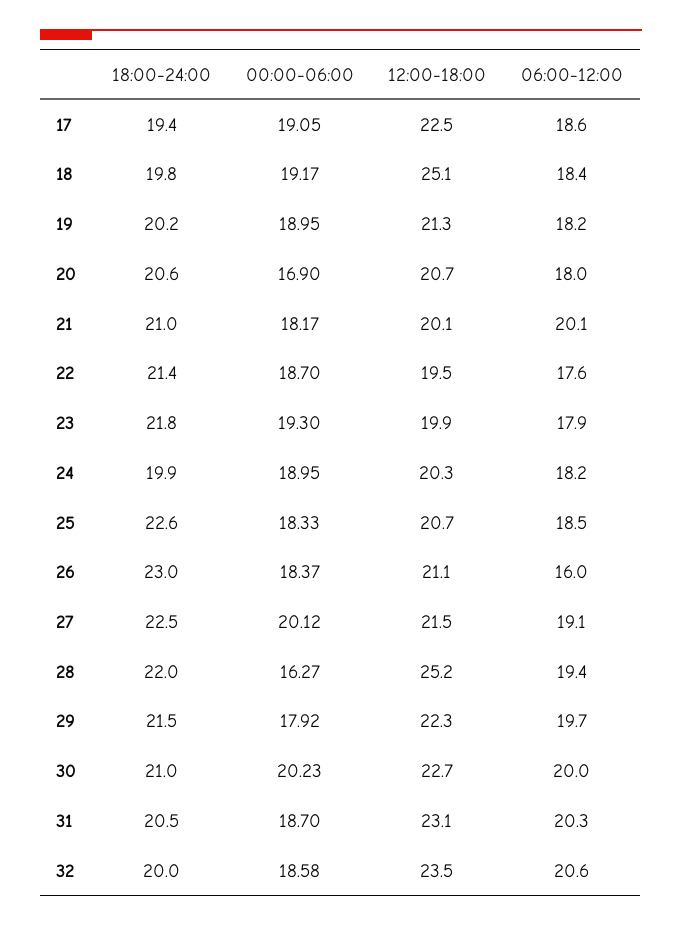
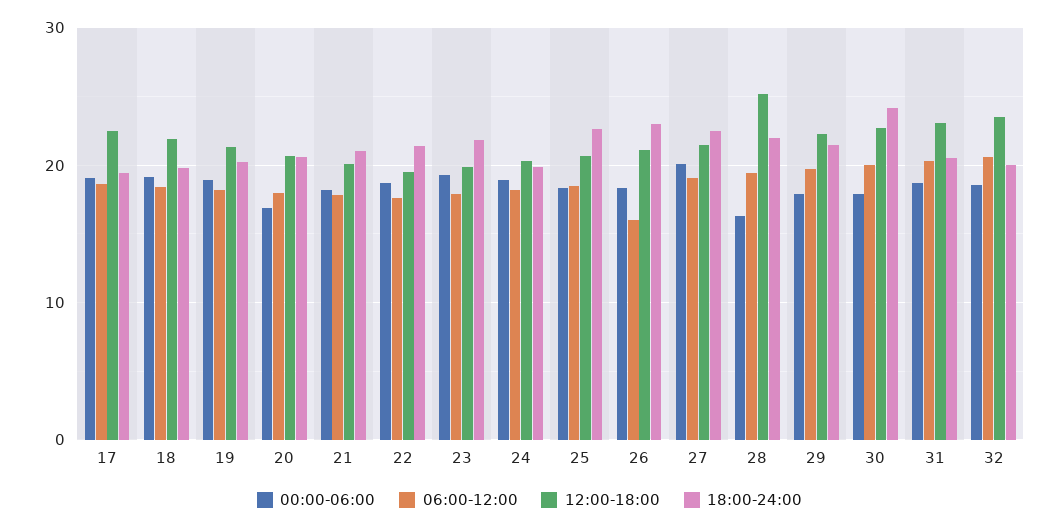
12:00-18:00, 18: 25.1 -> 22
06:00-12:00, 21: 20.1 -> 18
18:00-24:00, 30: 21 -> 24
00:00-06:00, 30: 20.23 -> 18

